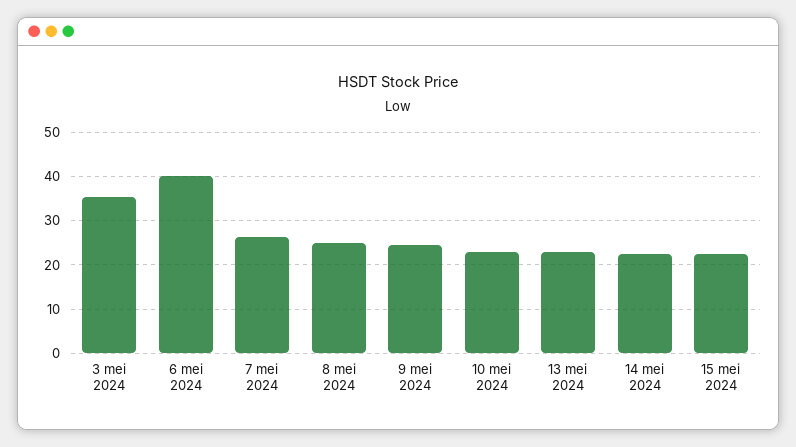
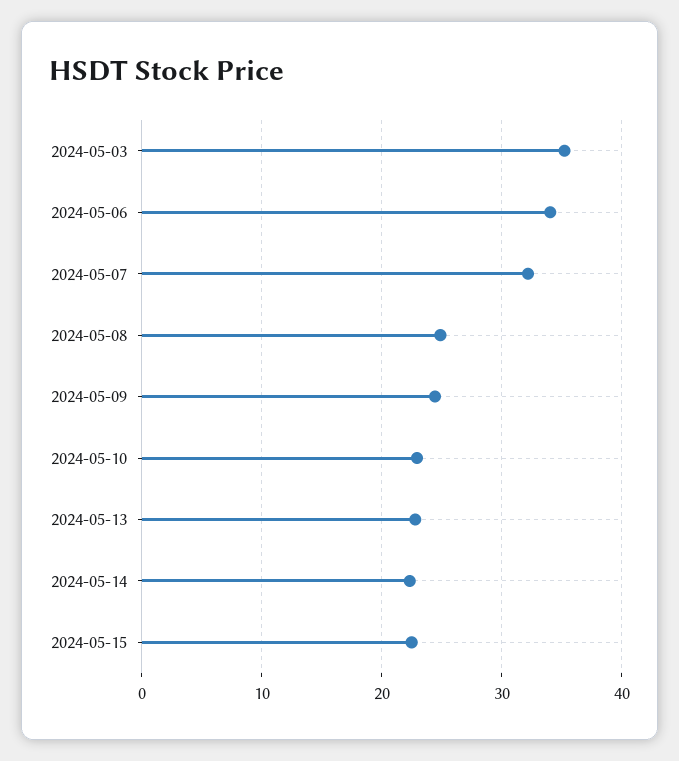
6 mei 2024: 40 -> 34
7 mei 2024: 26 -> 32

